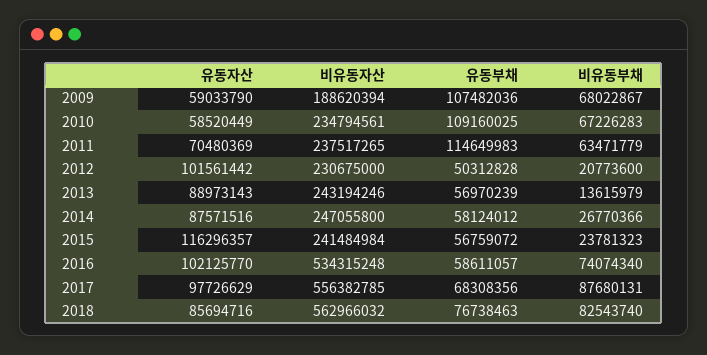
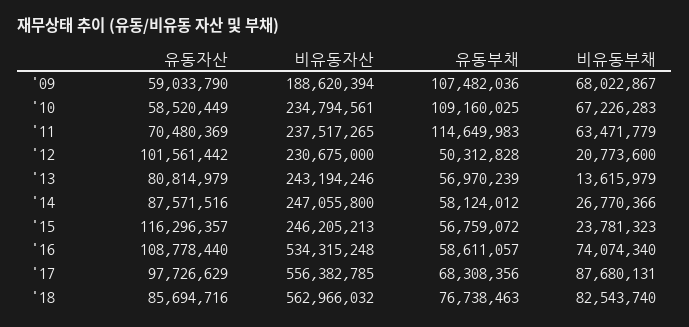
유동자산, 2013: 88973143 -> 80814979
비유동자산, 2015: 241484984 -> 246205213
유동자산, 2016: 102125770 -> 108778440

